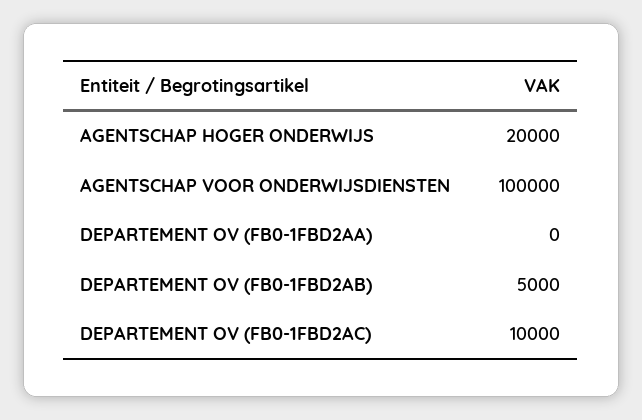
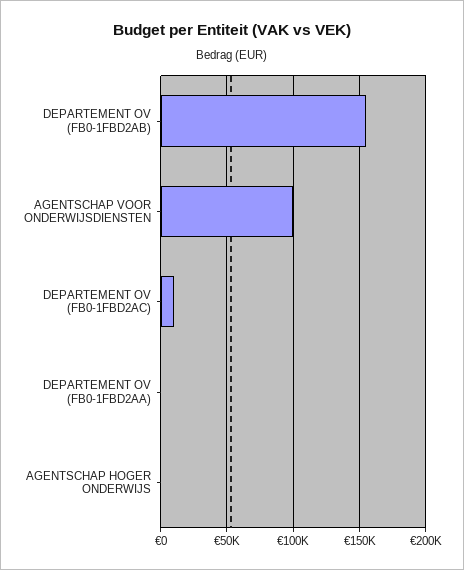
AGENTSCHAP HOGER ONDERWIJS: 20000 -> 0
DEPARTEMENT OV (FB0-1FBD2AB): 5000 -> 155000

